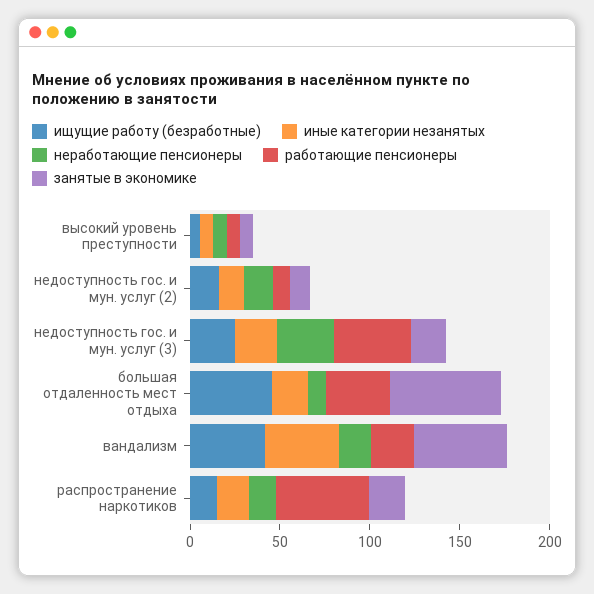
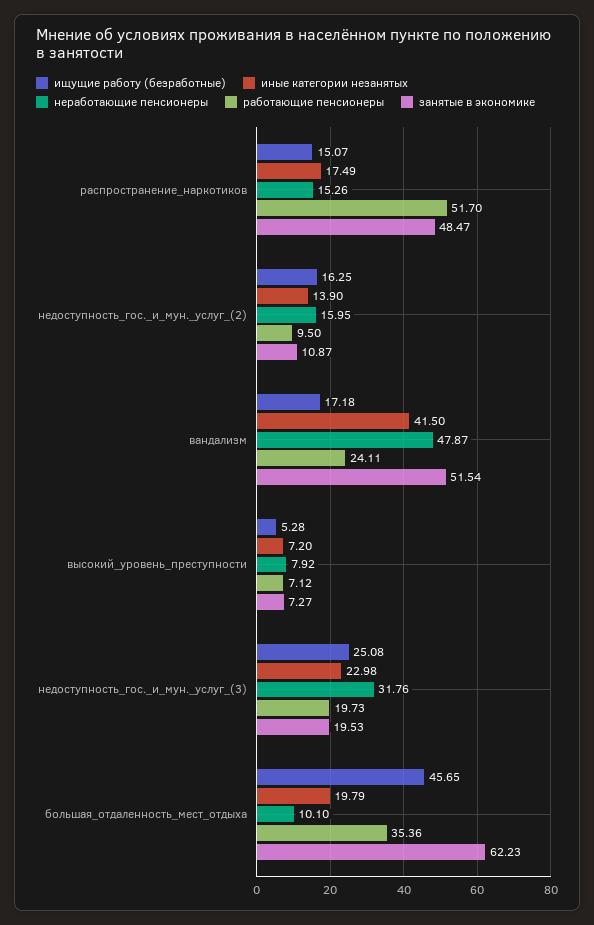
работающие пенсионеры, недоступность гос. и мун. услуг (3): 40 -> 19.73
ищущие работу (безработные), вандализм: 40 -> 17.18
неработающие пенсионеры, вандализм: 20 -> 47.87
занятые в экономике, распространение наркотиков: 20 -> 48.47

